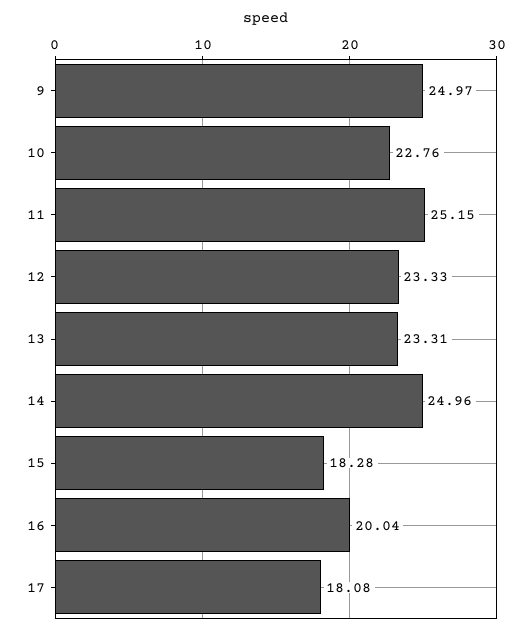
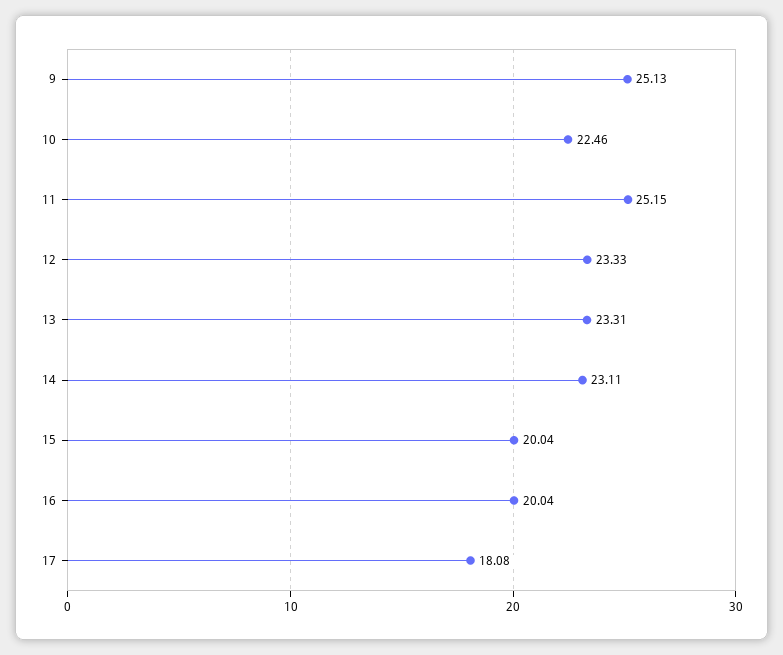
9: 24.97 -> 25.13
10: 22.76 -> 22.46
14: 24.96 -> 23.11
15: 18.28 -> 20.04

